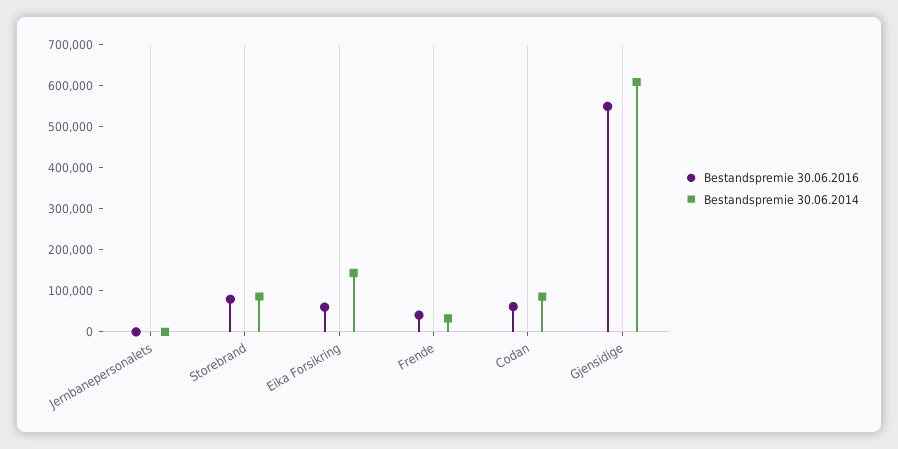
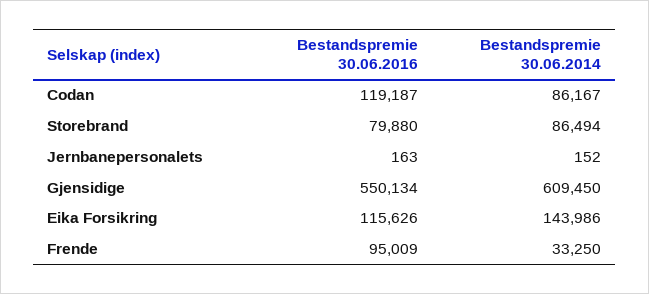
Bestandspremie 30.06.2016, Eika Forsikring: 60000 -> 115626
Bestandspremie 30.06.2016, Frende: 40000 -> 95009
Bestandspremie 30.06.2016, Codan: 60000 -> 119187

